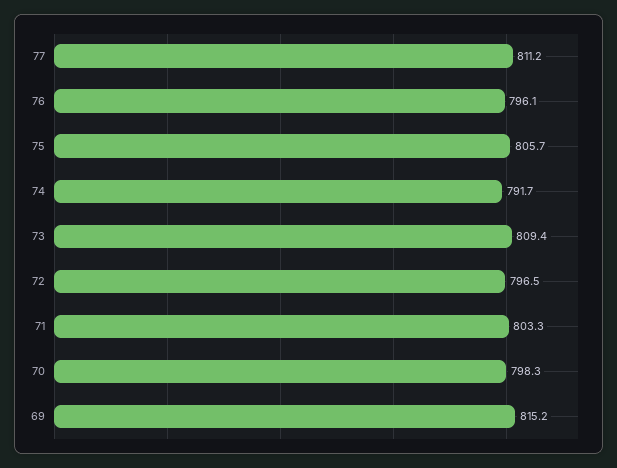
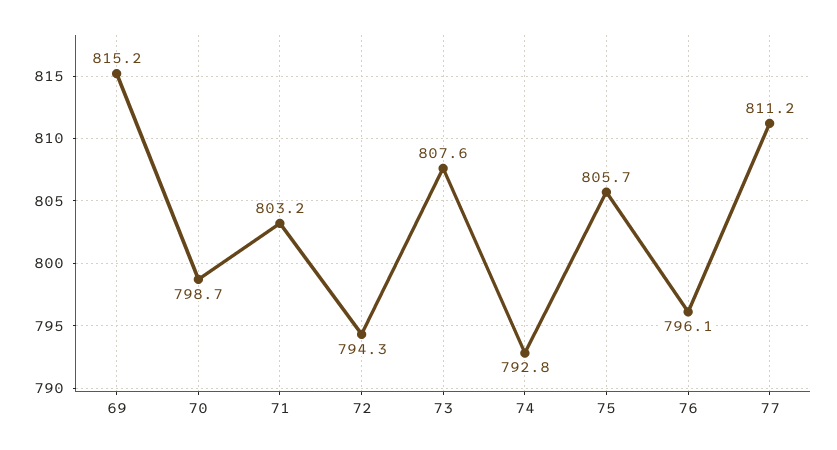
74: 791.7 -> 792.8
73: 809.4 -> 807.6
72: 796.5 -> 794.3
71: 803.3 -> 803.2
70: 798.3 -> 798.7

